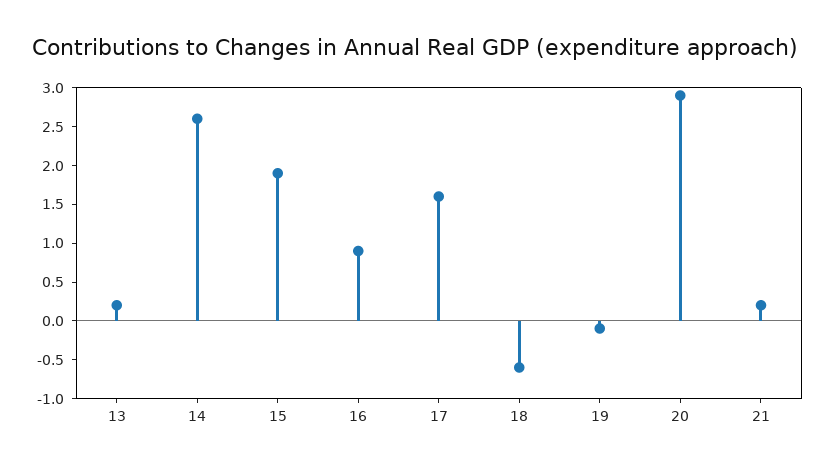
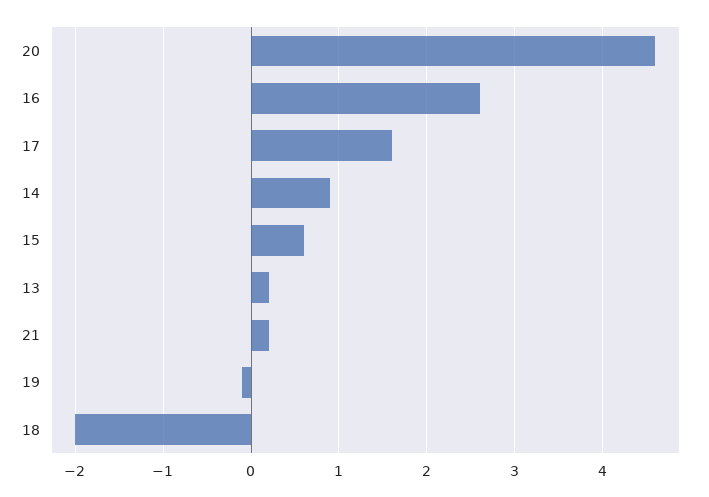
14: 2.5 -> 0.9
15: 2 -> 0.6
16: 1 -> 2.6
18: -0.5 -> -2
20: 3 -> 4.6

